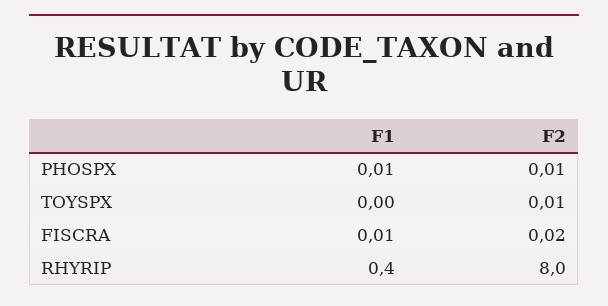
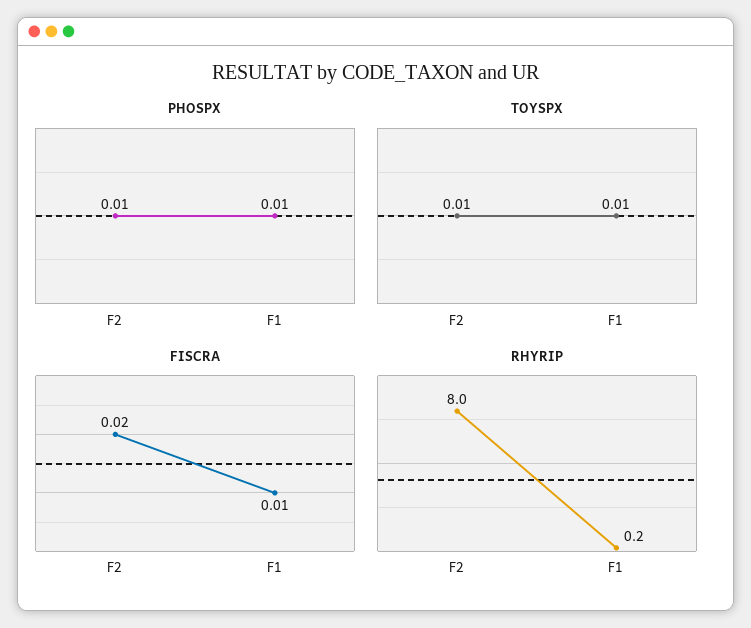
TOYSPX, F1: 0 -> 0.01
RHYRIP, F1: 0.4 -> 0.2

